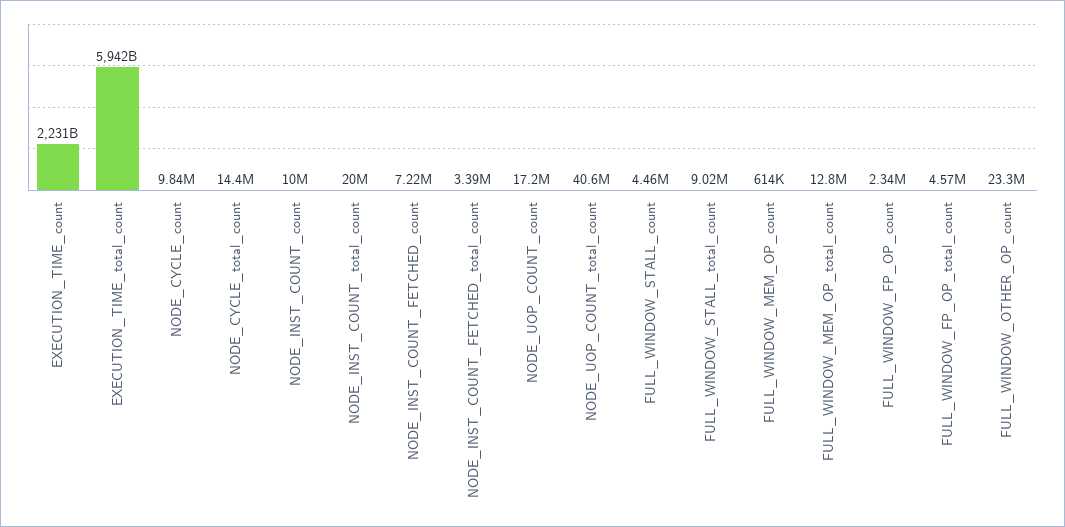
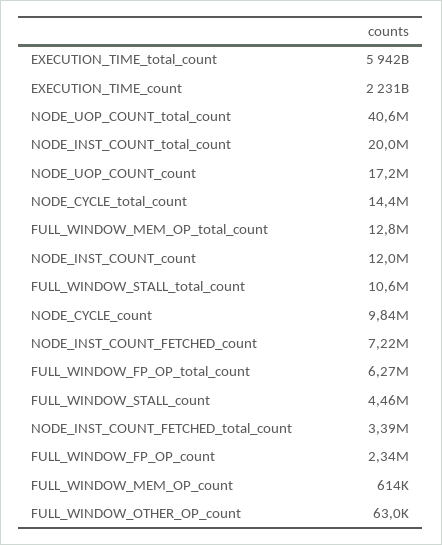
NODE_INST_COUNT_count: 10000000 -> 12000000
FULL_WINDOW_STALL_total_count: 9020000 -> 10600000
FULL_WINDOW_FP_OP_total_count: 4570000 -> 6270000
FULL_WINDOW_OTHER_OP_count: 23300000 -> 63000

